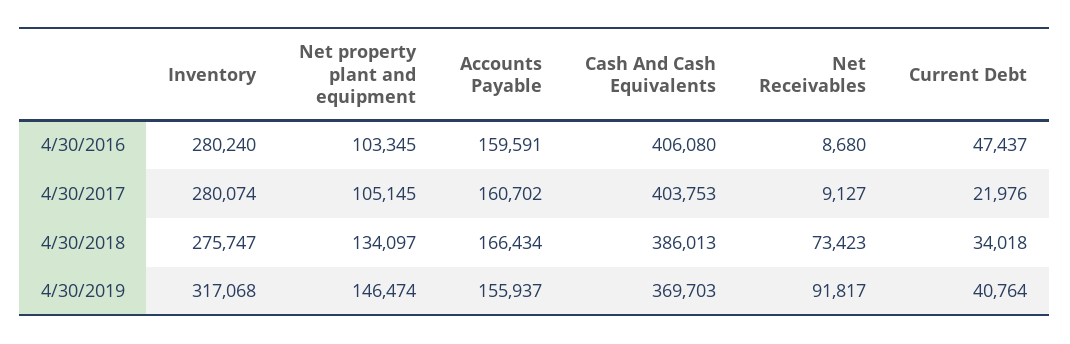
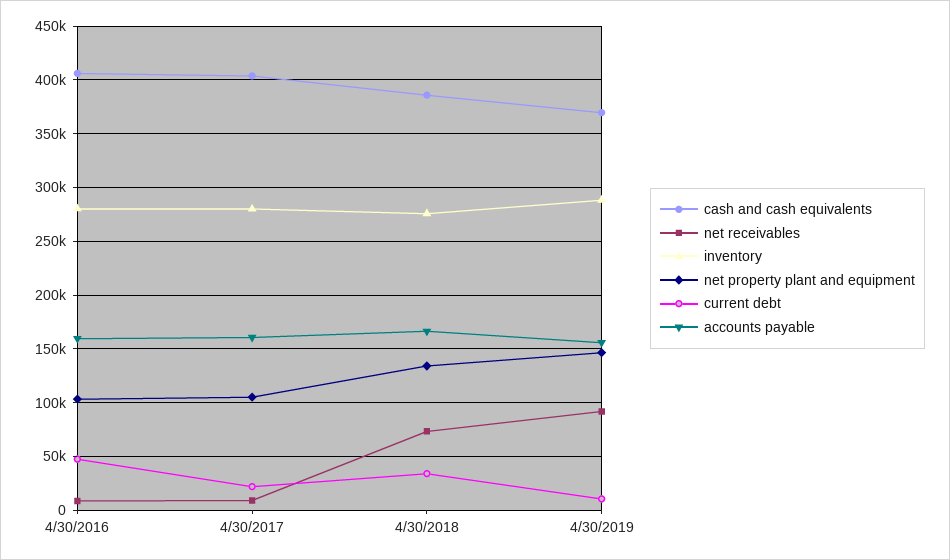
Inventory, 4/30/2019: 317068 -> 290000
Current Debt, 4/30/2019: 40764 -> 10000

